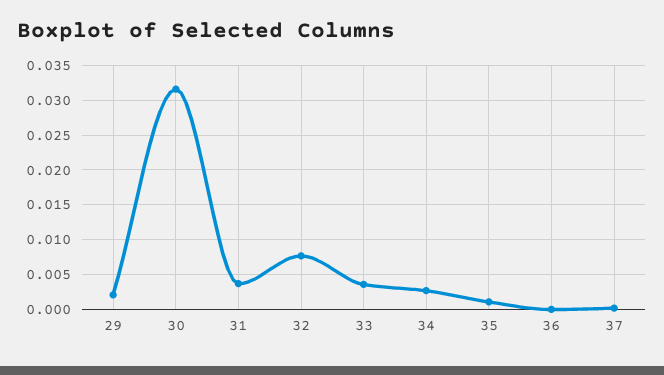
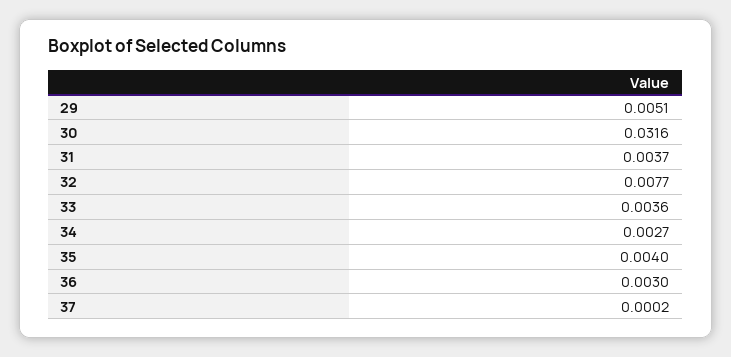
29: 0.002 -> 0.0051
35: 0.001 -> 0.004
36: 0 -> 0.003

